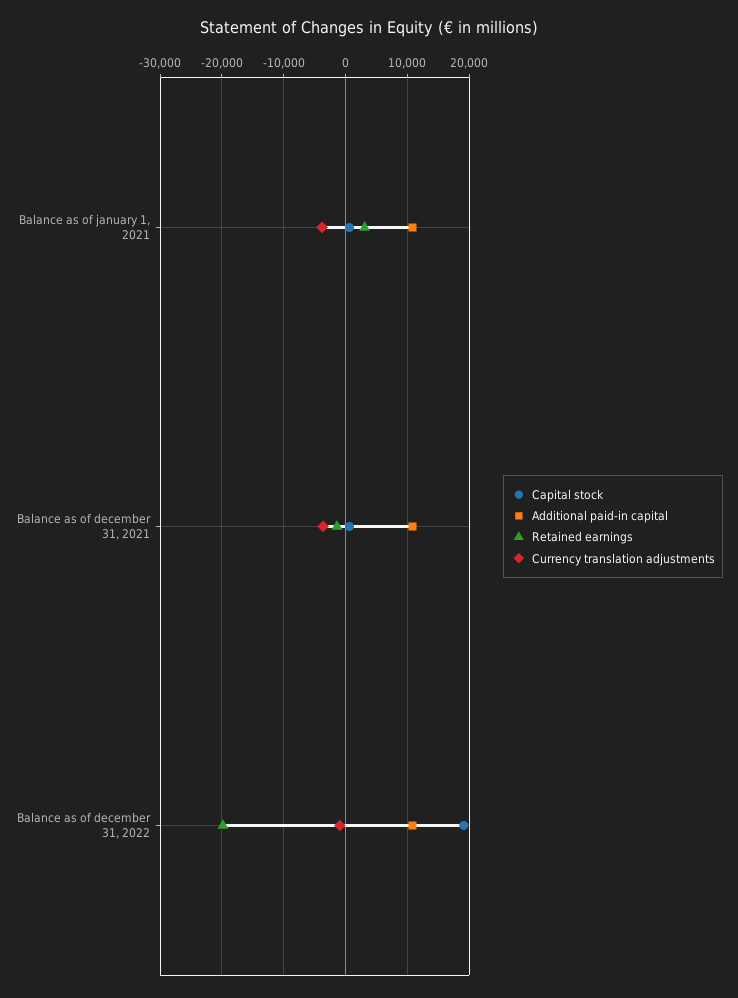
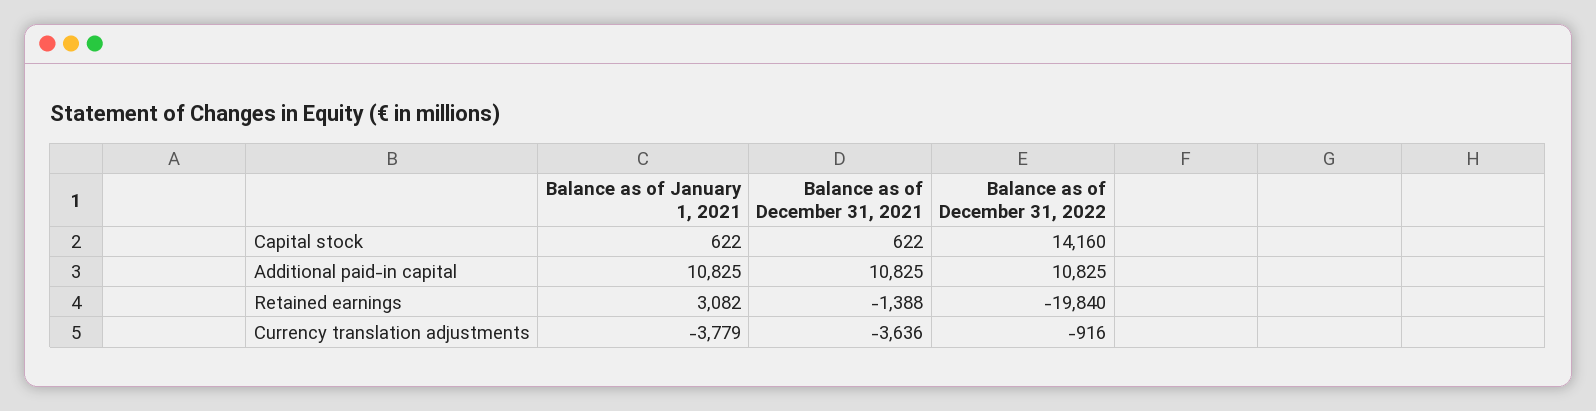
Capital stock, Balance as of december 31, 2022: 19000 -> 14160

